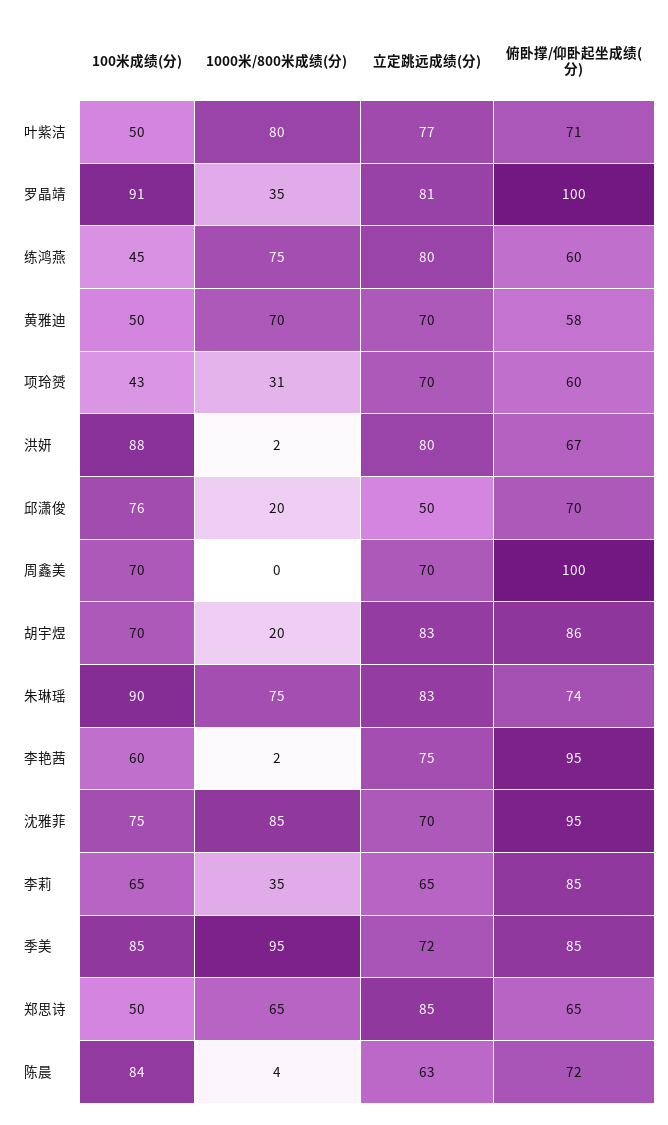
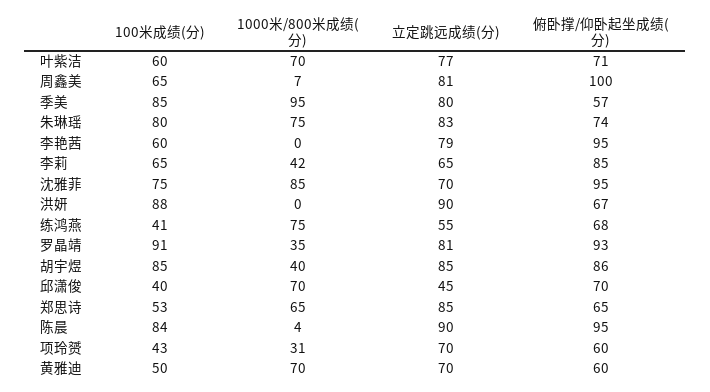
100米成绩(分), 叶紫洁: 50 -> 60
1000米/800米成绩(分), 叶紫洁: 80 -> 70
俯卧撑/仰卧起坐成绩(分), 罗晶靖: 100 -> 93
100米成绩(分), 练鸿燕: 45 -> 41
立定跳远成绩(分), 练鸿燕: 80 -> 55
俯卧撑/仰卧起坐成绩(分), 练鸿燕: 60 -> 68
俯卧撑/仰卧起坐成绩(分), 黄雅迪: 58 -> 60
1000米/800米成绩(分), 洪妍: 2 -> 0
立定跳远成绩(分), 洪妍: 80 -> 90
100米成绩(分), 邱潇俊: 76 -> 40
1000米/800米成绩(分), 邱潇俊: 20 -> 70
立定跳远成绩(分), 邱潇俊: 50 -> 45
100米成绩(分), 周鑫美: 70 -> 65
1000米/800米成绩(分), 周鑫美: 0 -> 7
立定跳远成绩(分), 周鑫美: 70 -> 81
100米成绩(分), 胡宇煜: 70 -> 85
1000米/800米成绩(分), 胡宇煜: 20 -> 40
立定跳远成绩(分), 胡宇煜: 83 -> 85
100米成绩(分), 朱琳瑶: 90 -> 80
1000米/800米成绩(分), 李艳茜: 2 -> 0
立定跳远成绩(分), 李艳茜: 75 -> 79
1000米/800米成绩(分), 李莉: 35 -> 42
立定跳远成绩(分), 季美: 72 -> 80
俯卧撑/仰卧起坐成绩(分), 季美: 85 -> 57
100米成绩(分), 郑思诗: 50 -> 53
立定跳远成绩(分), 陈晨: 63 -> 90
俯卧撑/仰卧起坐成绩(分), 陈晨: 72 -> 95

